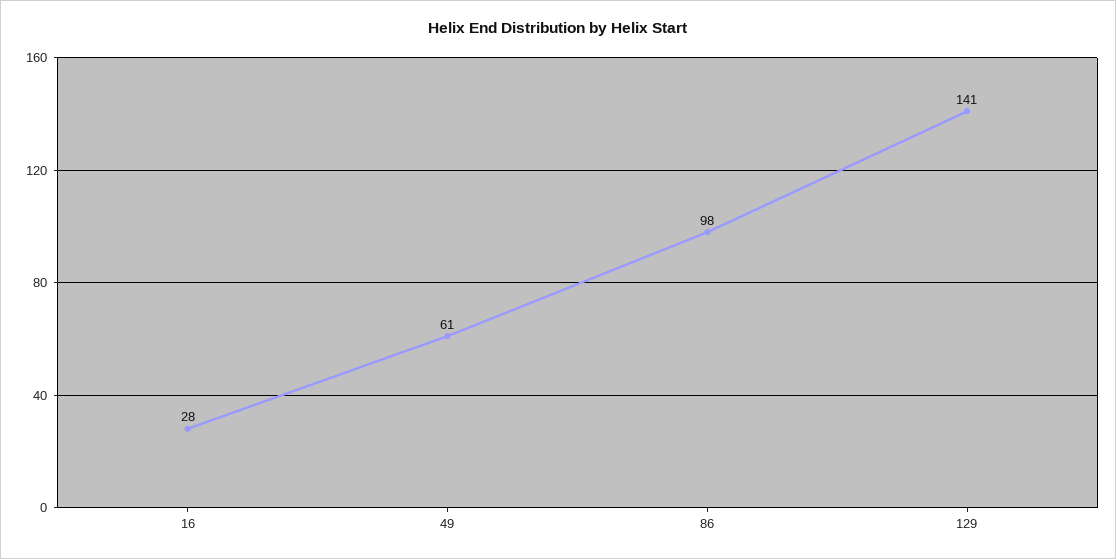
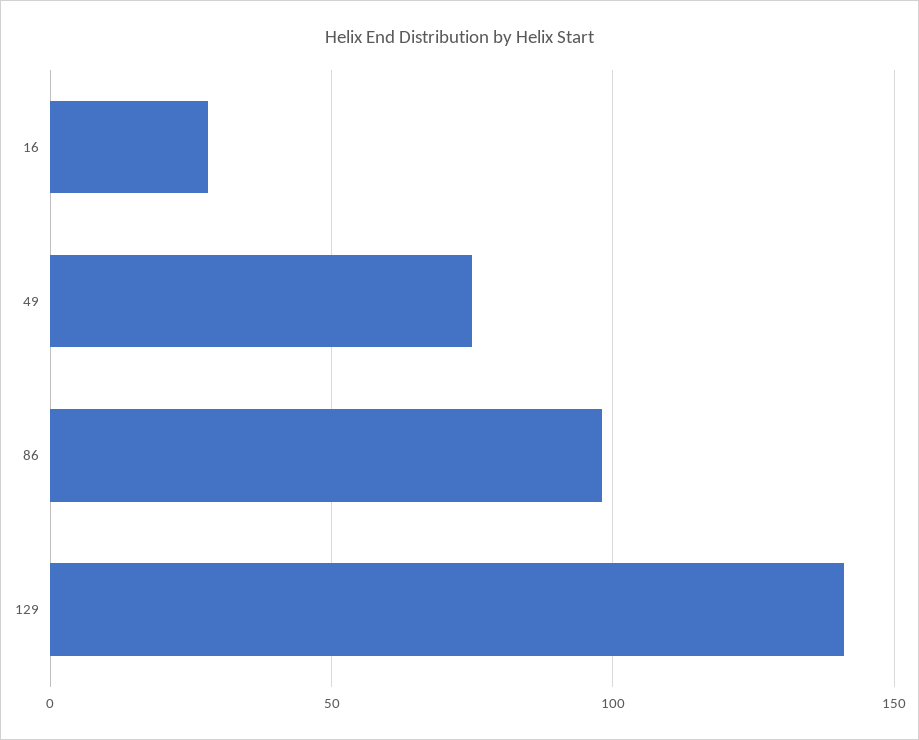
49: 61 -> 75

